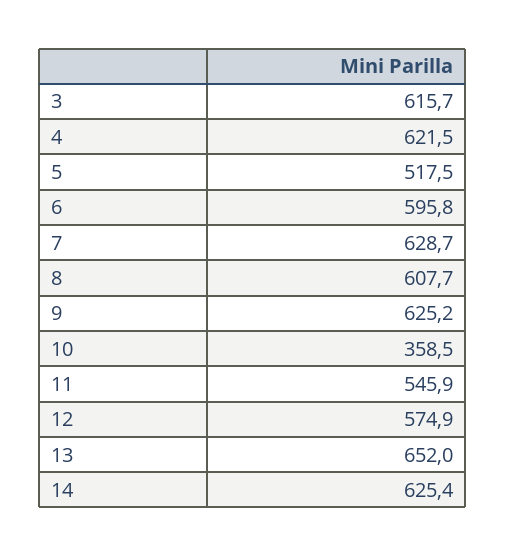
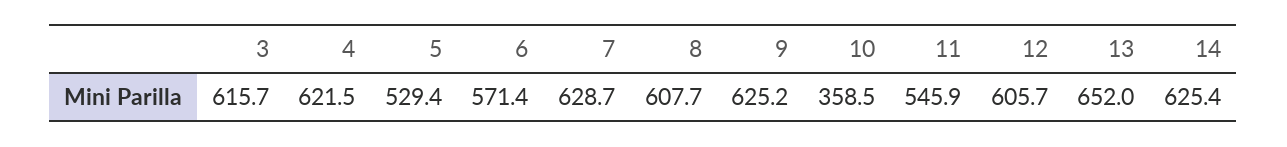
5: 517.5 -> 529.4
6: 595.8 -> 571.4
12: 574.9 -> 605.7

